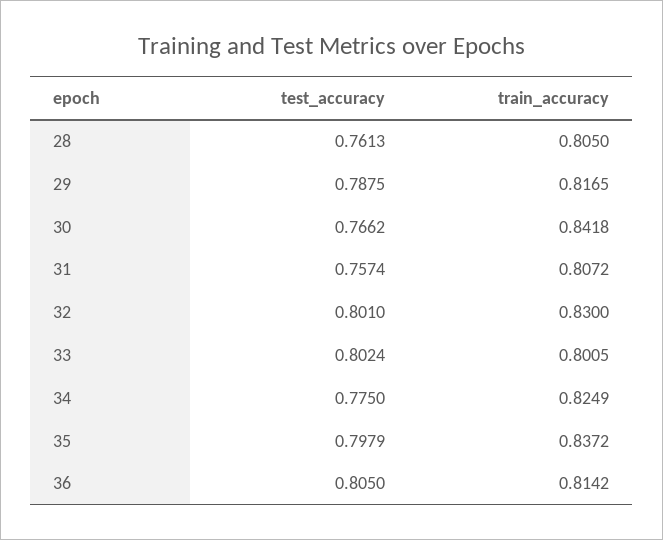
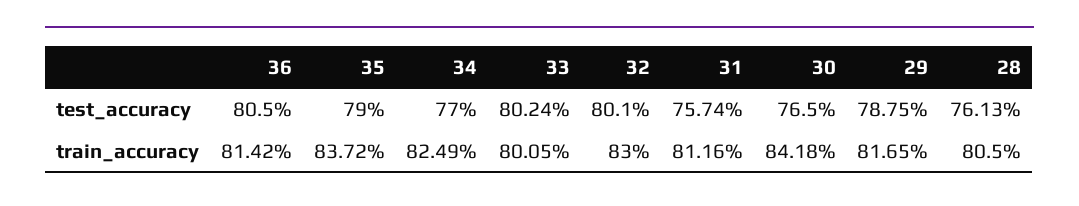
test_accuracy, 30: 0.7662 -> 0.765
train_accuracy, 31: 0.8072 -> 0.8116
test_accuracy, 34: 0.775 -> 0.77
test_accuracy, 35: 0.7979 -> 0.79

